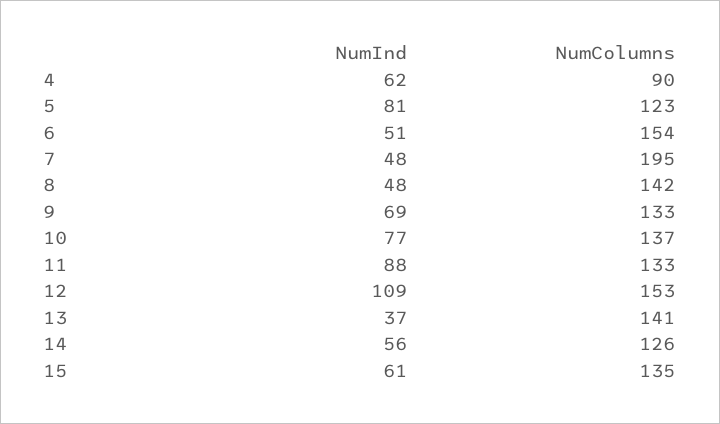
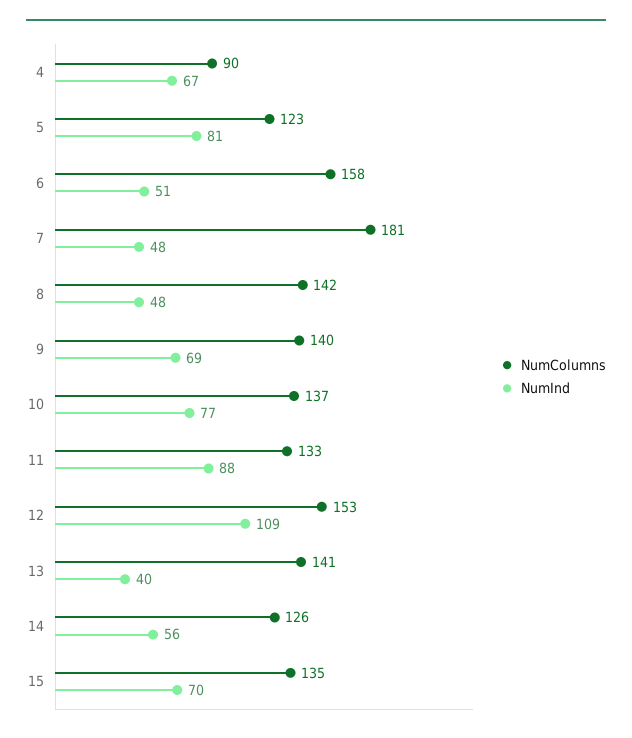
NumInd, 4: 62 -> 67
NumColumns, 6: 154 -> 158
NumColumns, 7: 195 -> 181
NumColumns, 9: 133 -> 140
NumInd, 13: 37 -> 40
NumInd, 15: 61 -> 70

